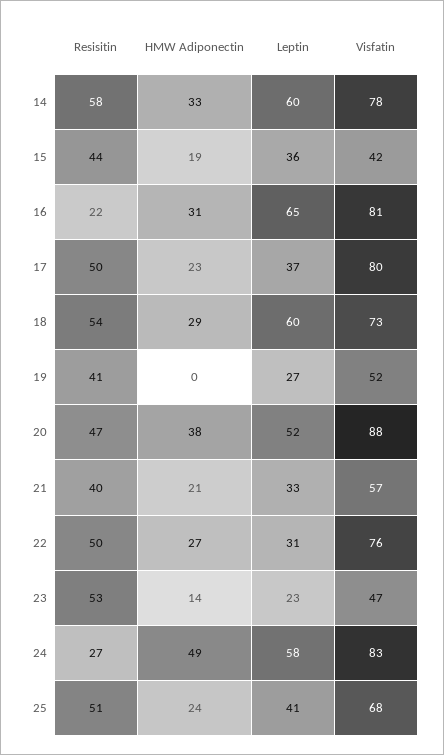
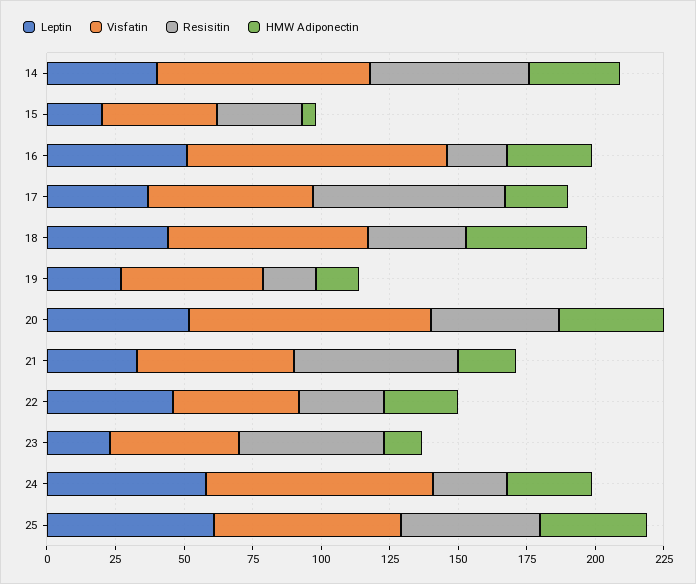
Leptin, 14: 60 -> 40
Resisitin, 15: 44 -> 30
HMW Adiponectin, 15: 19 -> 5
Leptin, 15: 36 -> 20
Leptin, 16: 65 -> 50
Visfatin, 16: 81 -> 95
Resisitin, 17: 50 -> 70
Visfatin, 17: 80 -> 60
Resisitin, 18: 54 -> 35
HMW Adiponectin, 18: 29 -> 45
Leptin, 18: 60 -> 45
Resisitin, 19: 41 -> 20
HMW Adiponectin, 19: 0 -> 15
Resisitin, 21: 40 -> 60
Resisitin, 22: 50 -> 30
Leptin, 22: 31 -> 45
Visfatin, 22: 76 -> 45
HMW Adiponectin, 24: 49 -> 30
HMW Adiponectin, 25: 24 -> 40
Leptin, 25: 41 -> 60

